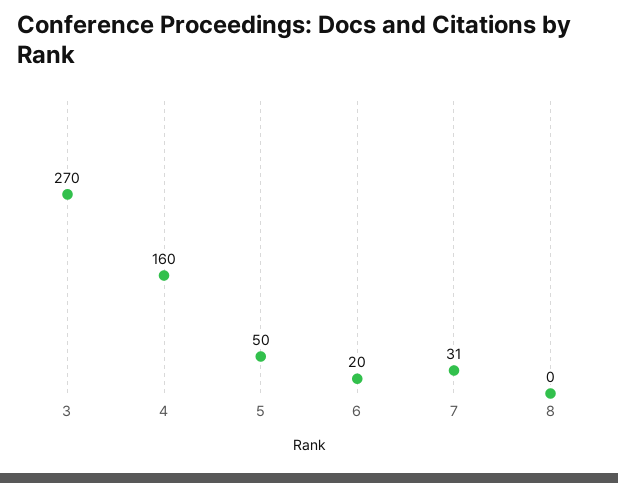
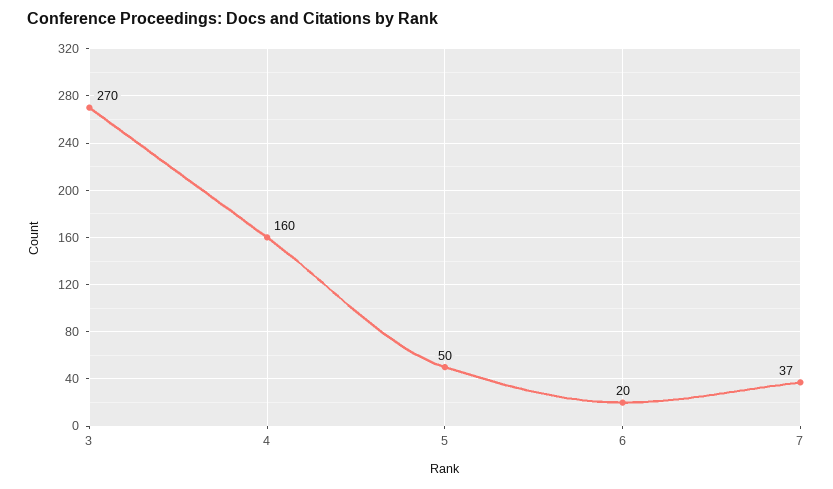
7: 31 -> 37
8: 0 -> none

